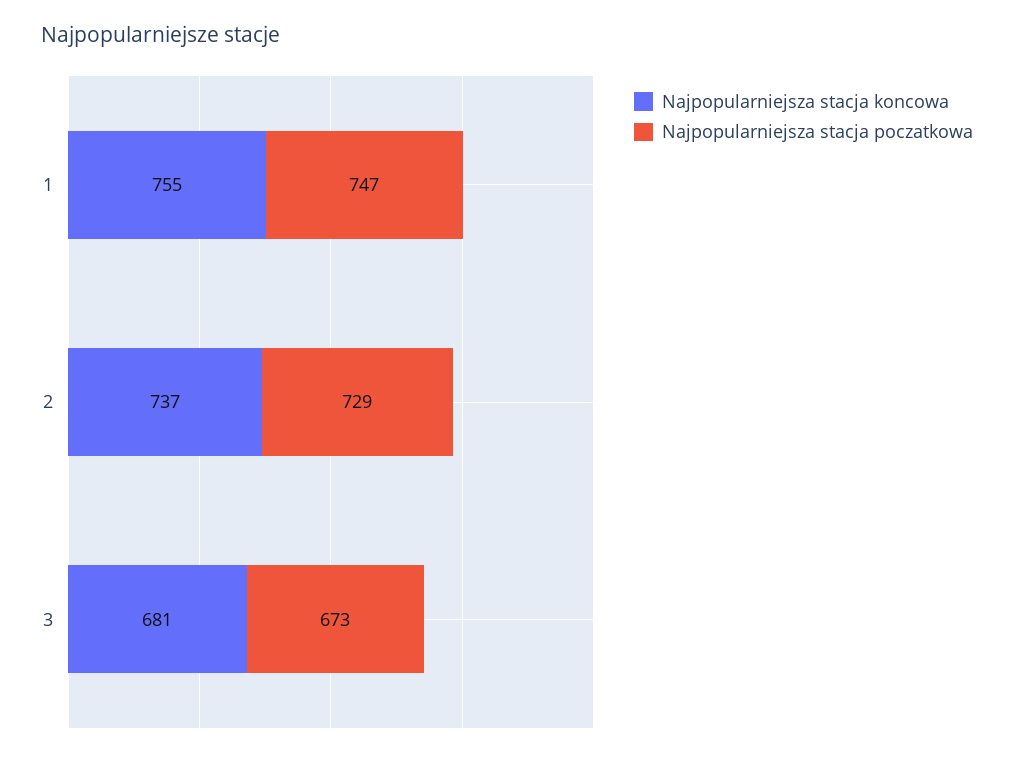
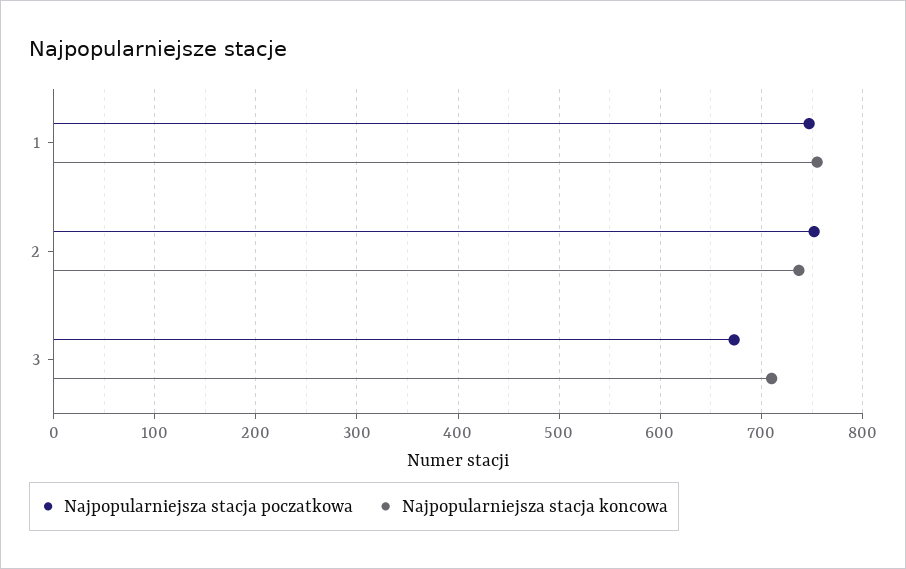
Najpopularniejsza stacja poczatkowa, 2: 729 -> 750
Najpopularniejsza stacja koncowa, 3: 681 -> 710

